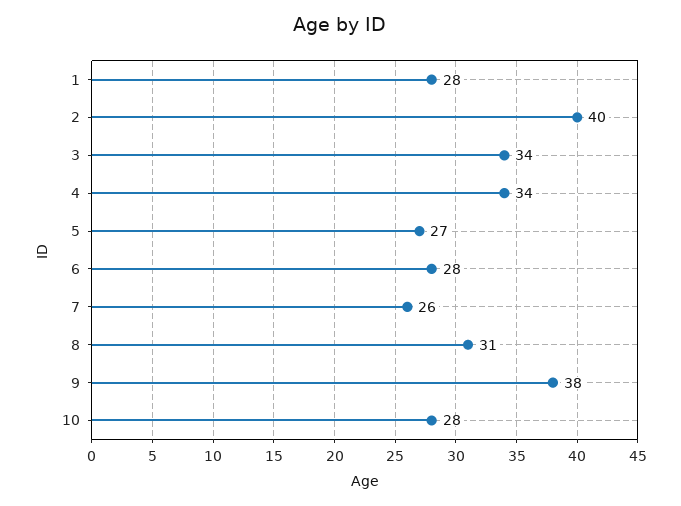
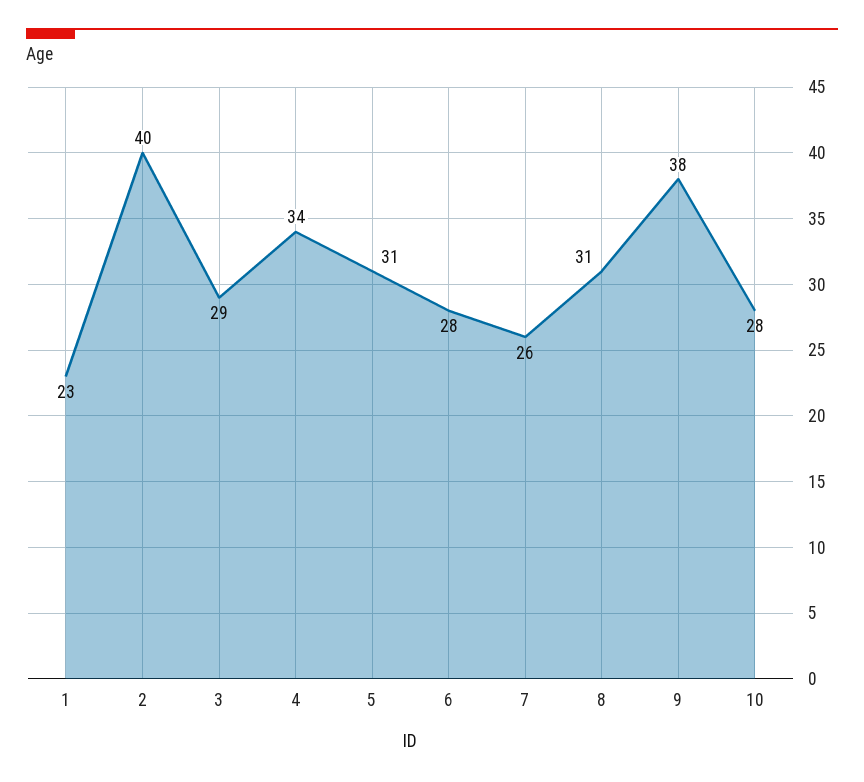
1: 28 -> 23
3: 34 -> 29
5: 27 -> 31

